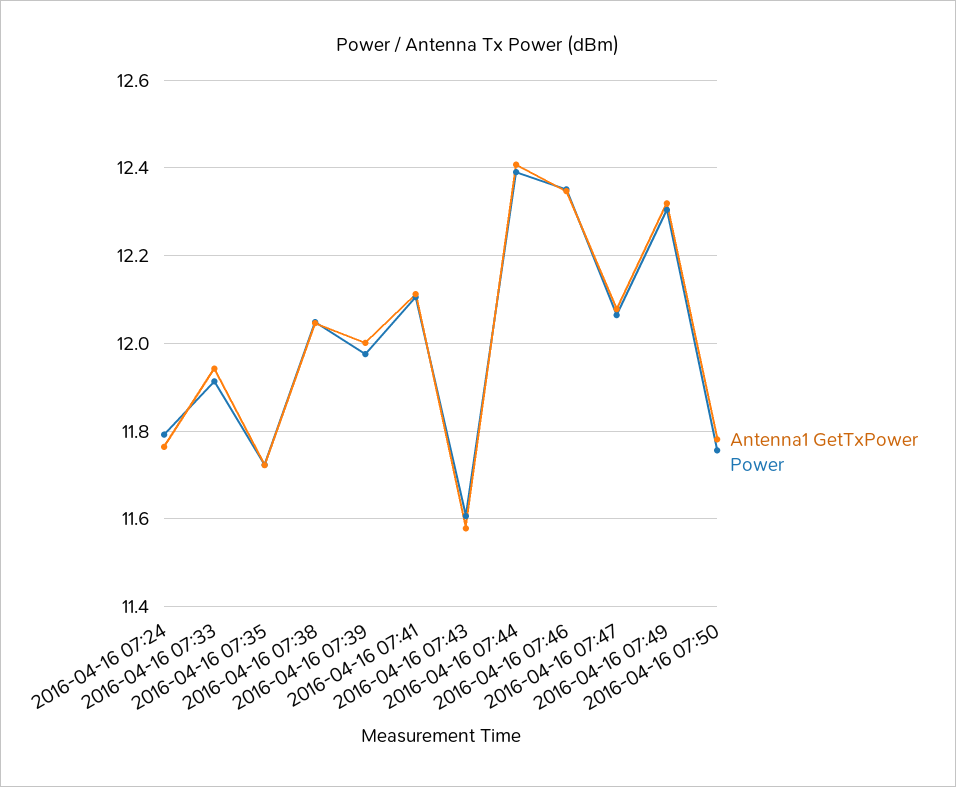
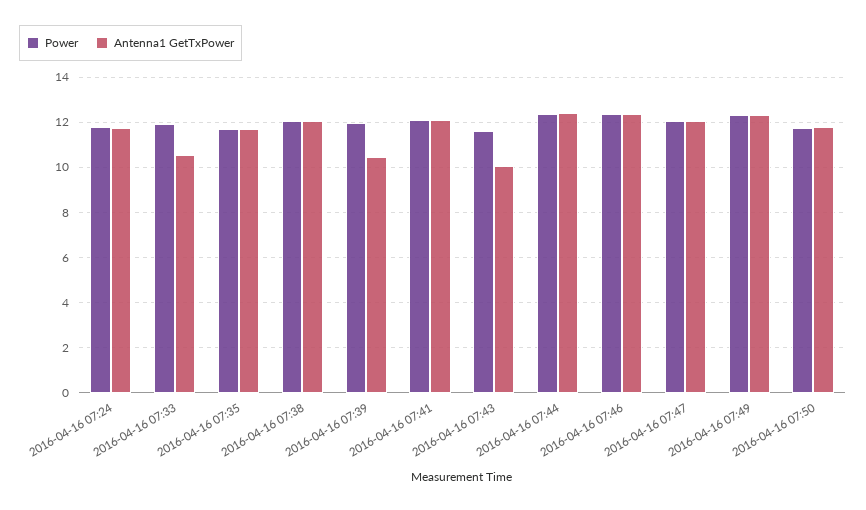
Antenna1 GetTxPower, 2016-04-16 07:33: 11.94 -> 10.5
Antenna1 GetTxPower, 2016-04-16 07:39: 12 -> 10.5
Antenna1 GetTxPower, 2016-04-16 07:43: 11.58 -> 10

